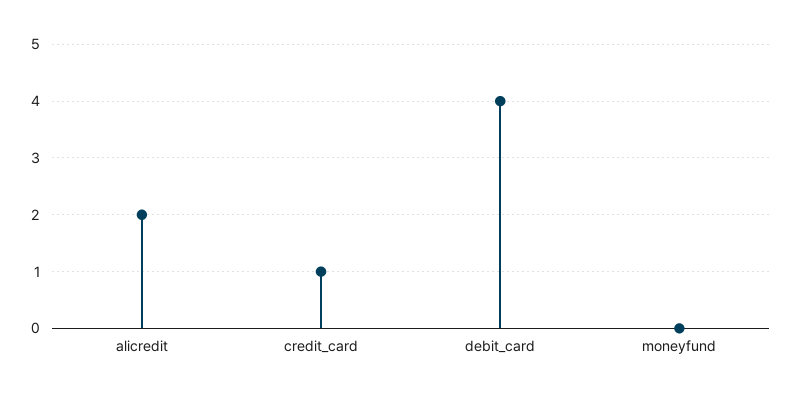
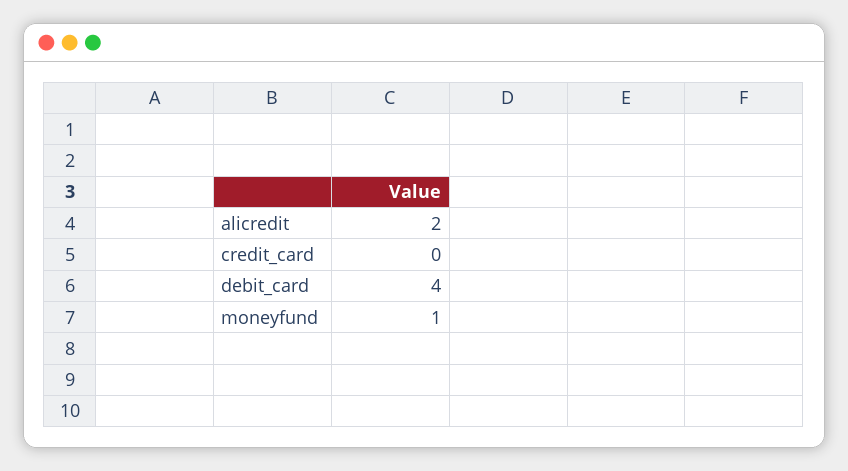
credit_card: 1 -> 0
moneyfund: 0 -> 1

